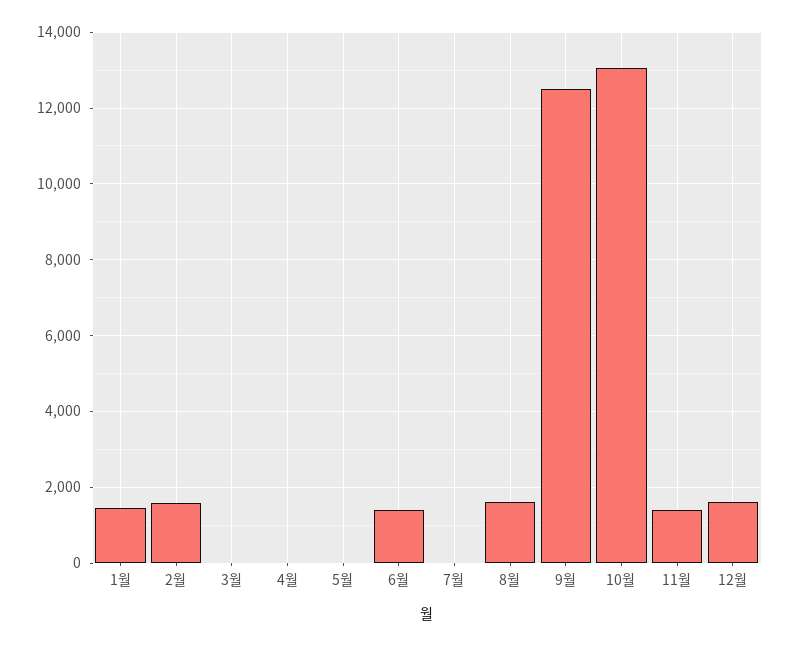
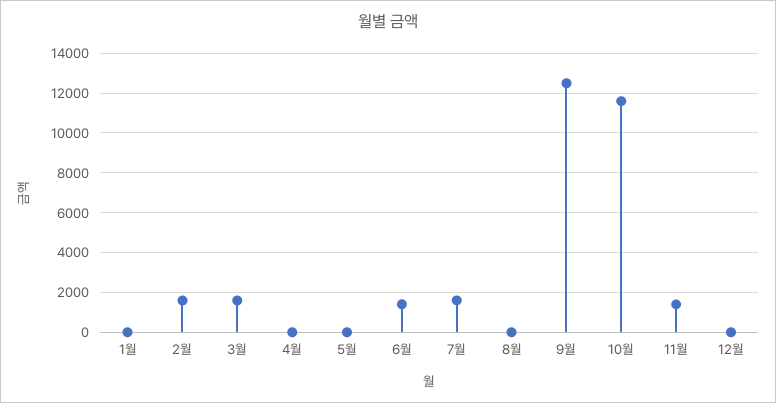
1월: 1400 -> 0
3월: 0 -> 1500
7월: 0 -> 1500
8월: 1600 -> 0
10월: 13000 -> 11500
12월: 1600 -> 0

